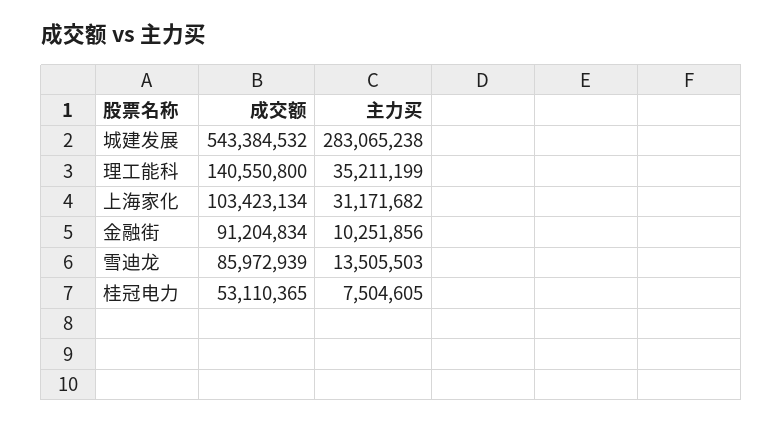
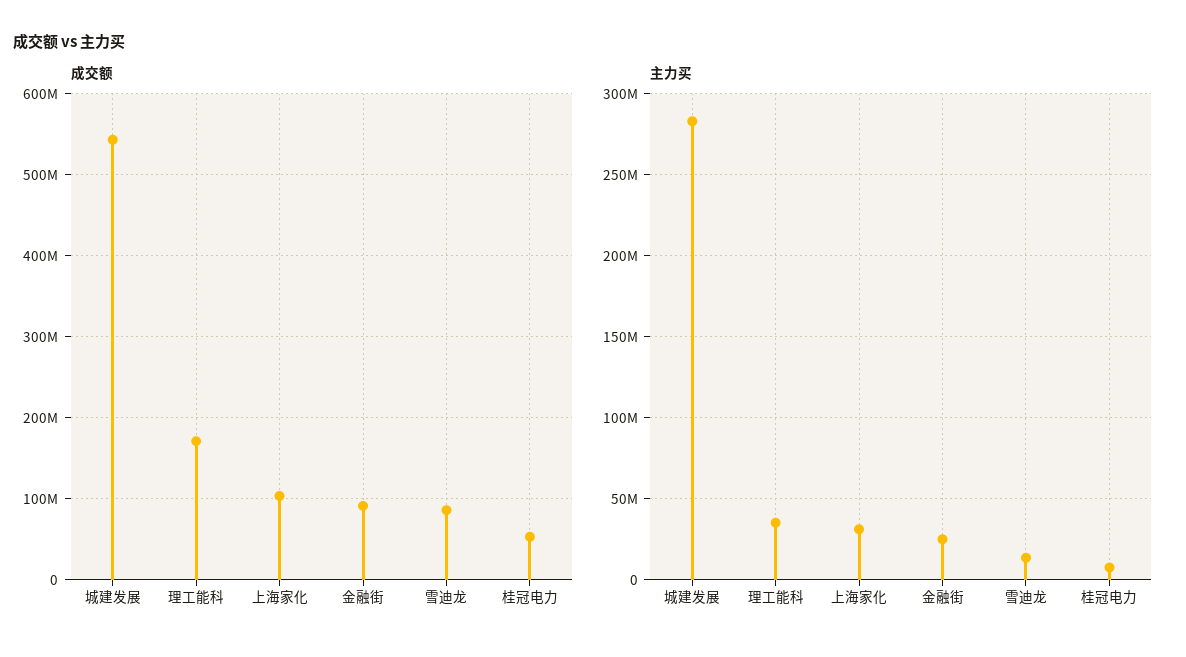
成交额, 理工能科: 140550800 -> 170000000
主力买, 金融街: 10251856 -> 25000000

